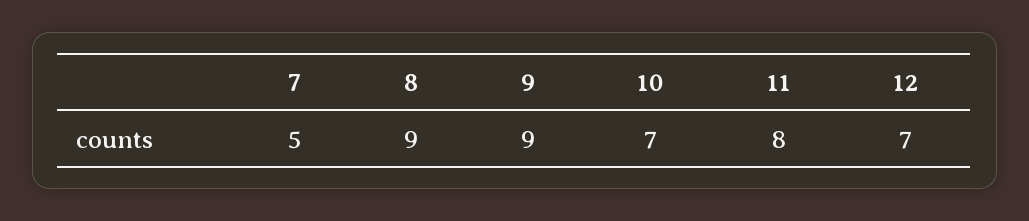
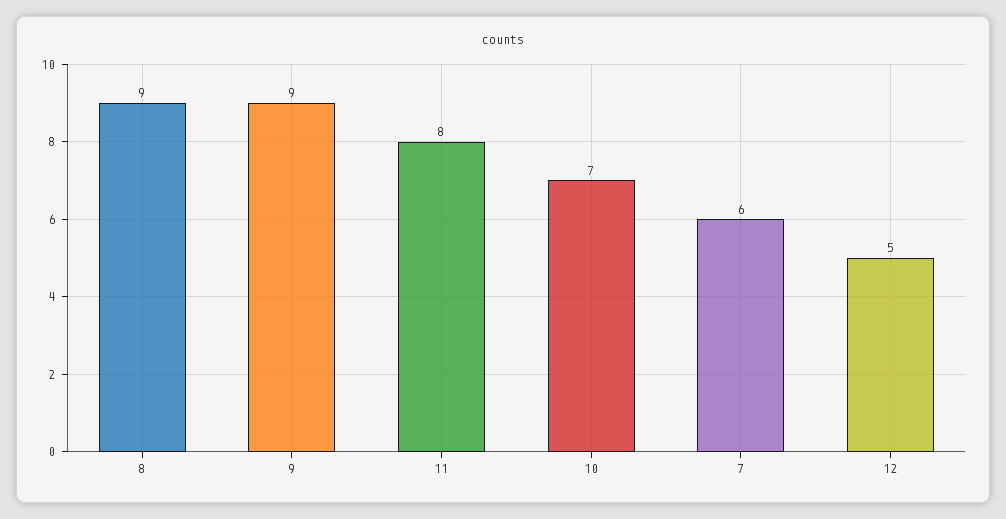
7: 5 -> 6
12: 7 -> 5

